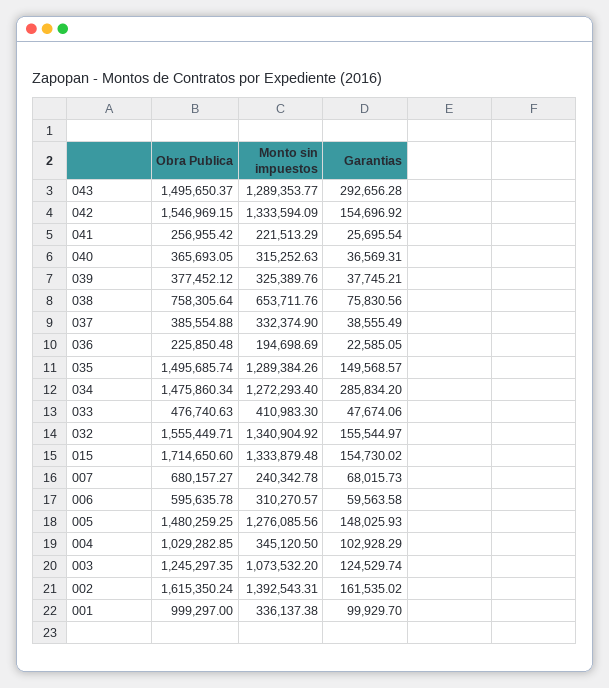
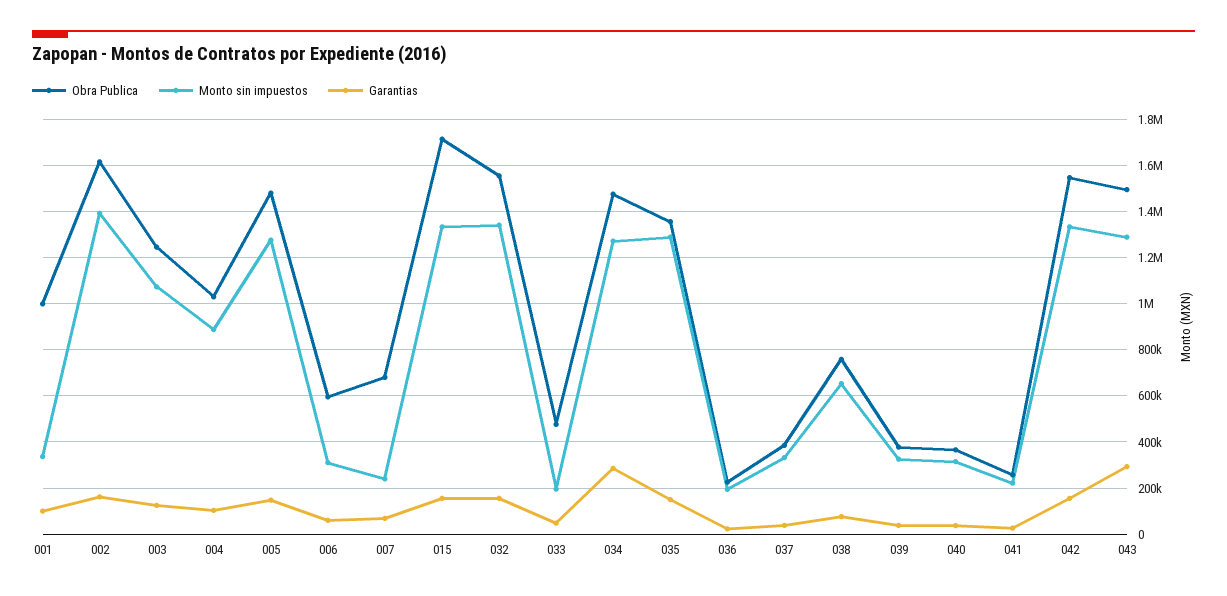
Obra Publica, 035: 1495685.74 -> 1350000
Monto sin impuestos, 033: 410983.3 -> 200000
Monto sin impuestos, 004: 345120.5 -> 900000

